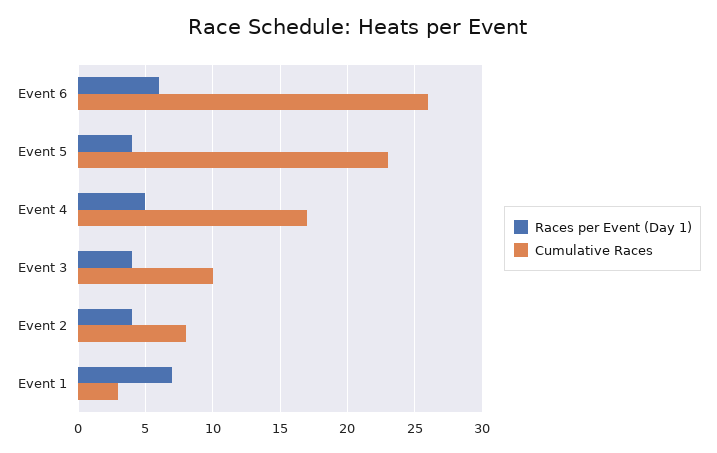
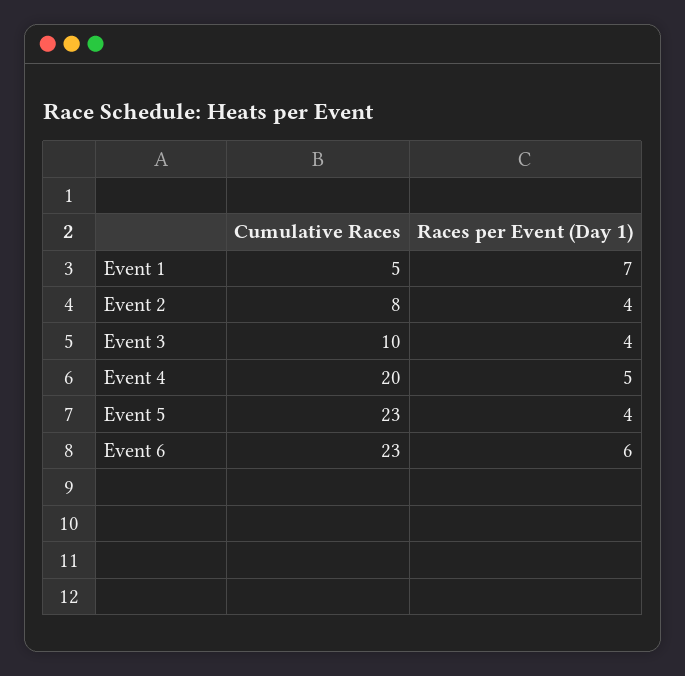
Cumulative Races, Event 6: 26 -> 23
Cumulative Races, Event 4: 17 -> 20
Cumulative Races, Event 1: 3 -> 5

